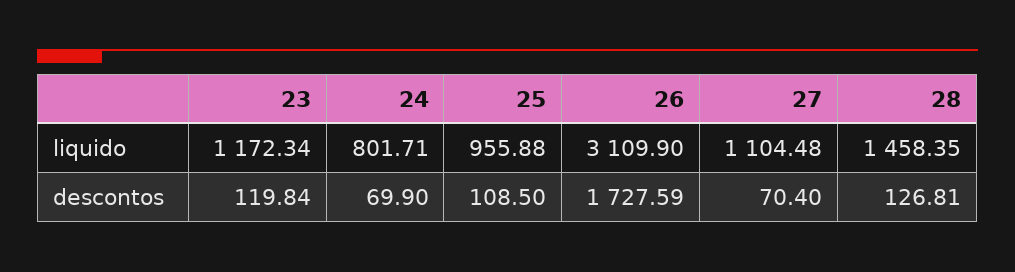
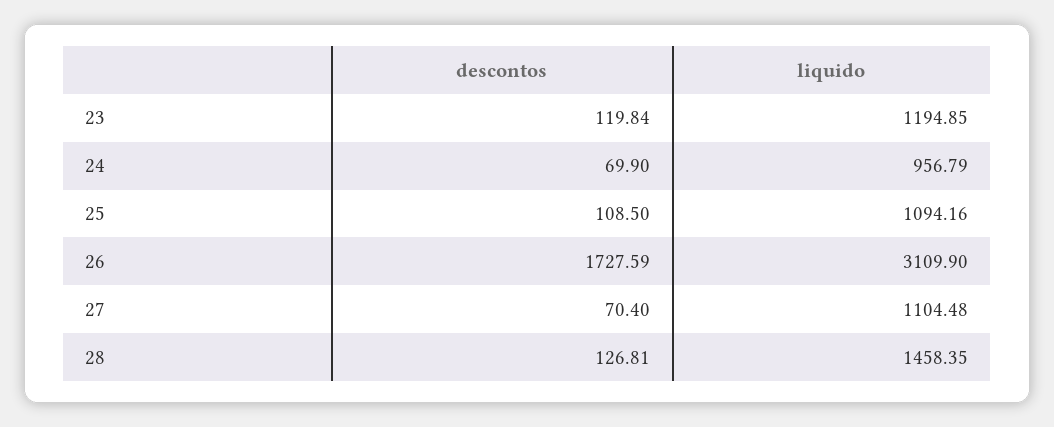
23, liquido: 1172.34 -> 1194.85
24, liquido: 801.71 -> 956.79
25, liquido: 955.88 -> 1094.16

